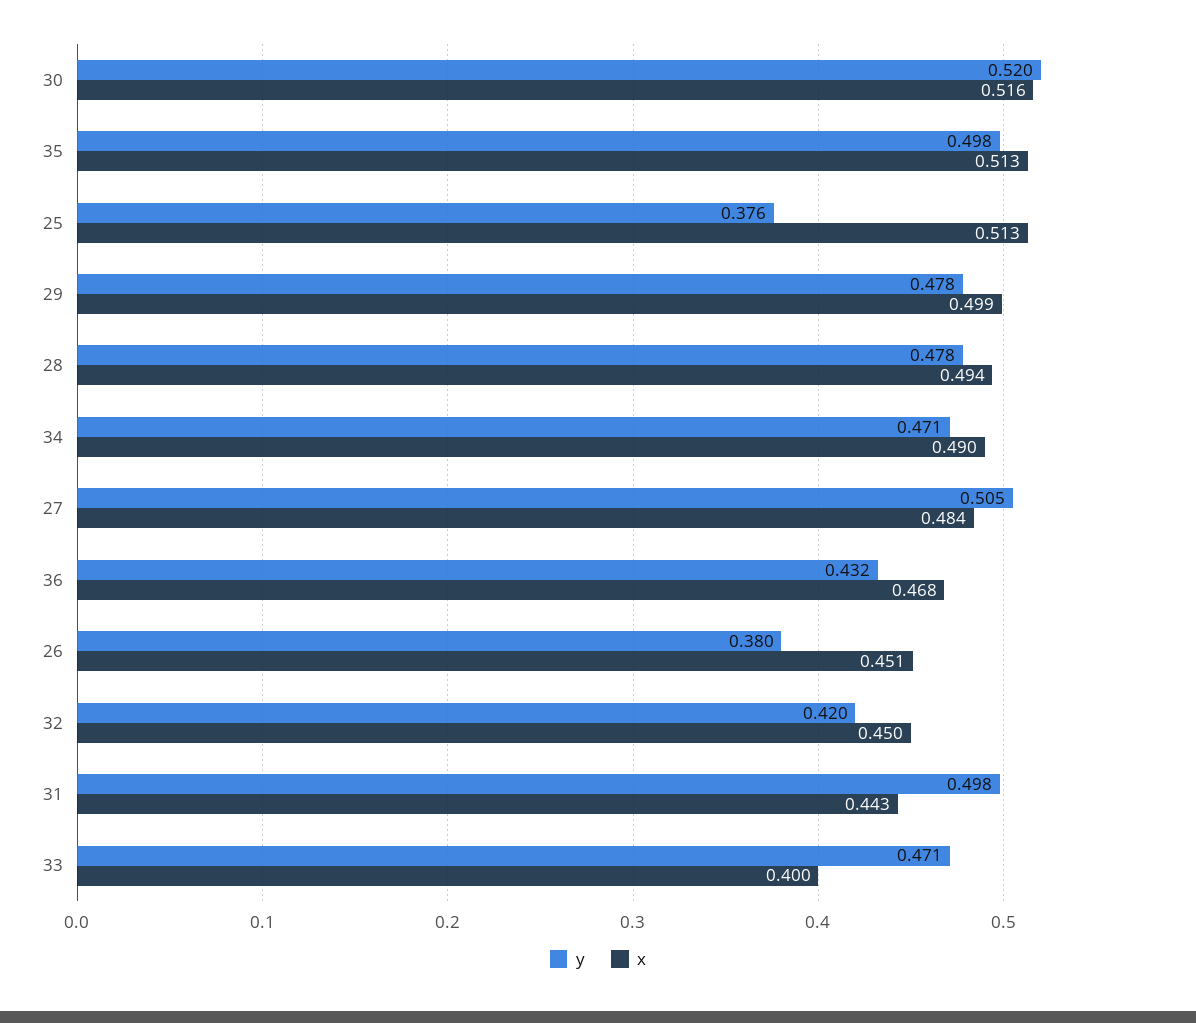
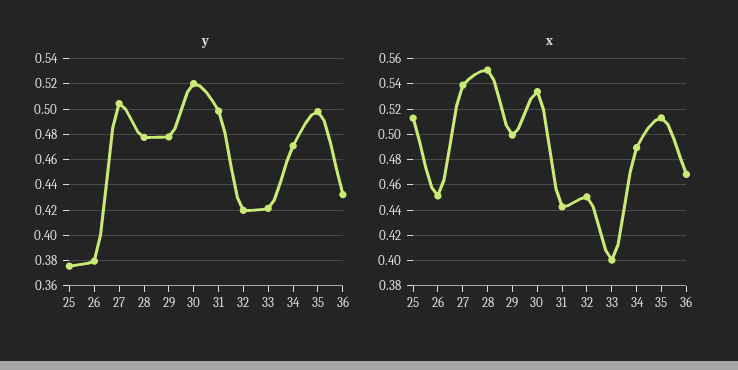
x, 30: 0.516 -> 0.535
x, 28: 0.494 -> 0.55
x, 27: 0.484 -> 0.54
y, 33: 0.471 -> 0.42

